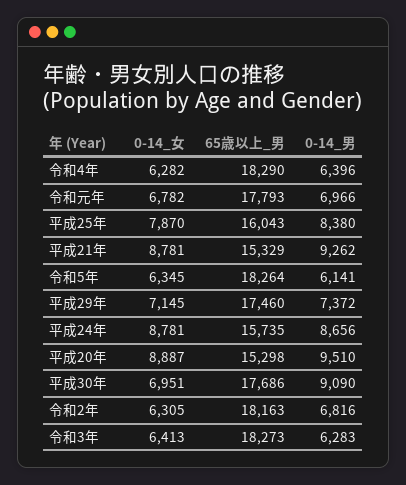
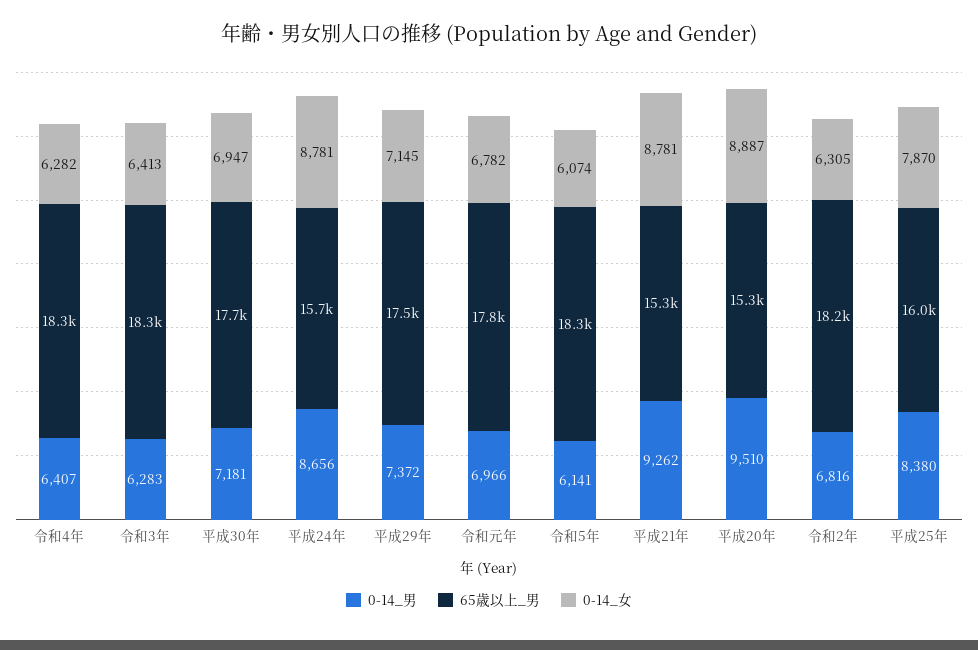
0-14_男, 令和4年: 6396 -> 6407
0-14_女, 令和5年: 6345 -> 6074
0-14_女, 平成30年: 6951 -> 6947
0-14_男, 平成30年: 9090 -> 7181

